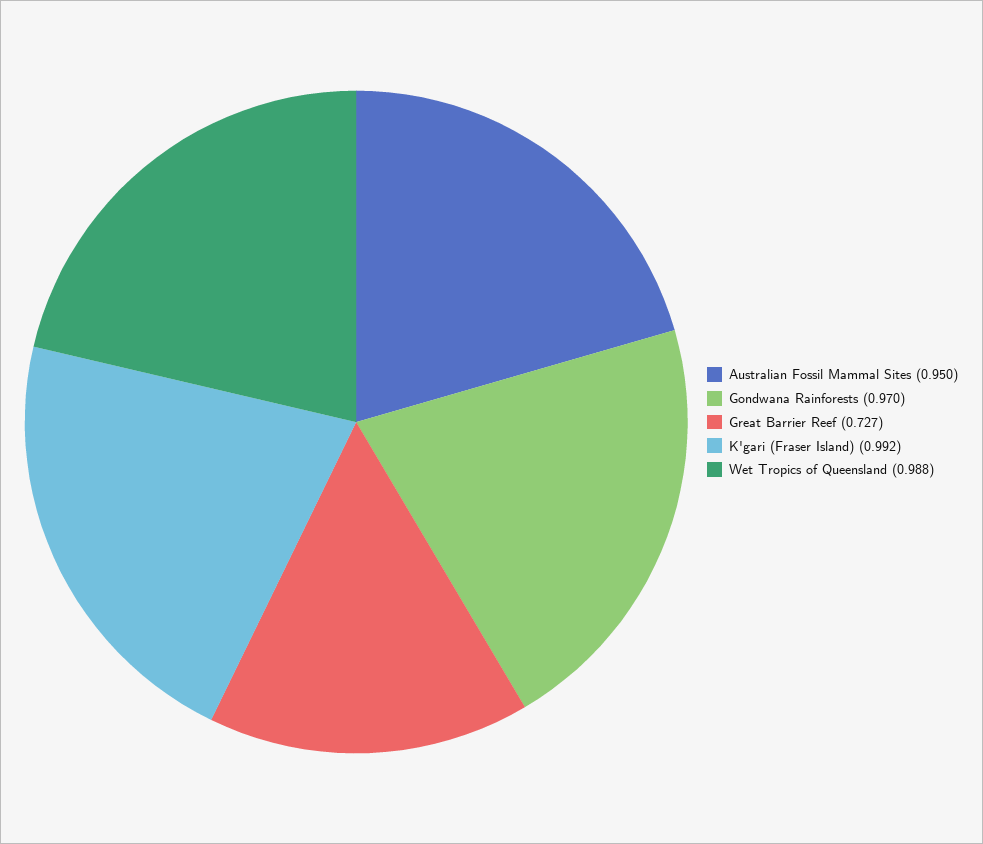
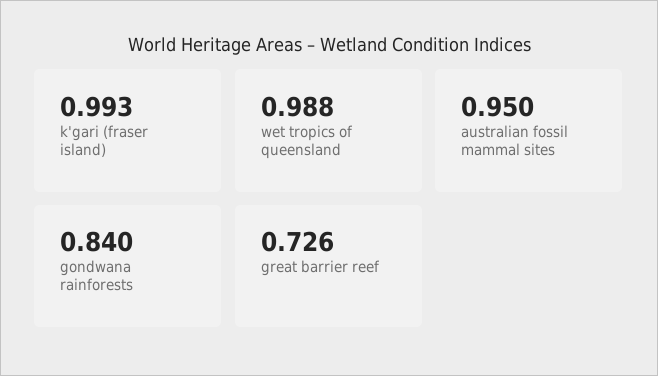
Gondwana Rainforests: 0.97 -> 0.84
Great Barrier Reef: 0.727 -> 0.726
K'gari (Fraser Island): 0.992 -> 0.993

